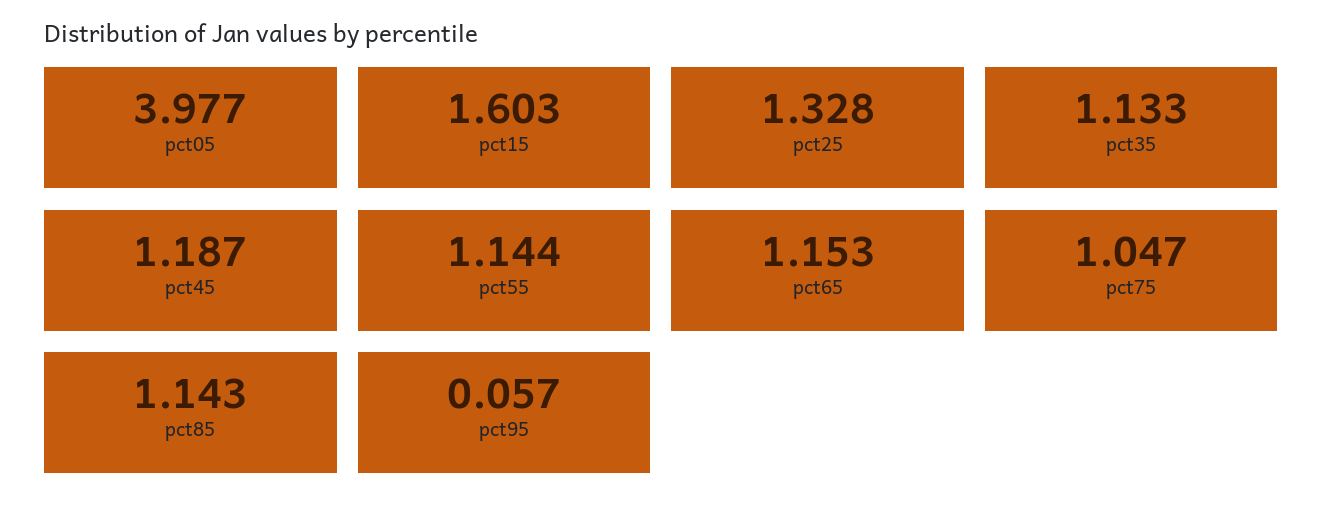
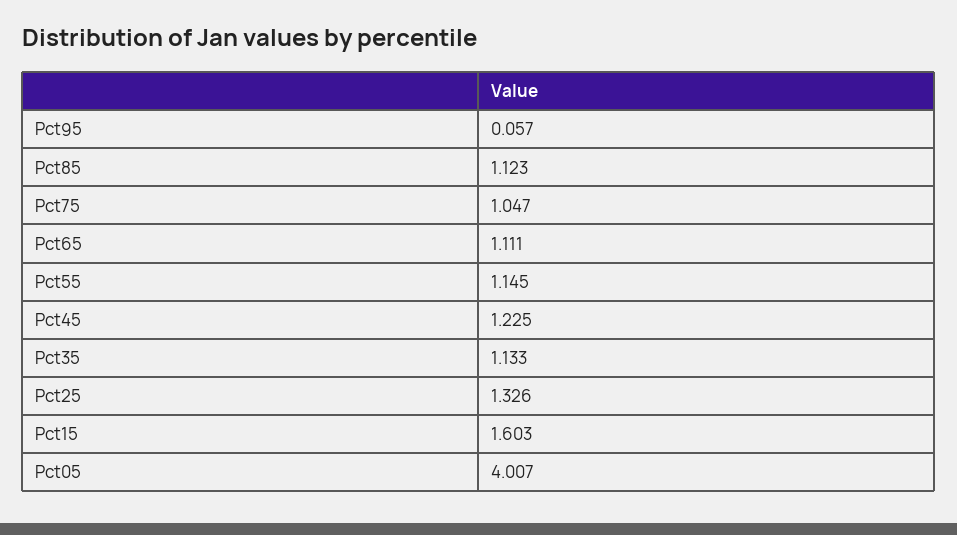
pct05: 3.977 -> 4.007
pct25: 1.328 -> 1.326
pct45: 1.187 -> 1.225
pct55: 1.144 -> 1.145
pct65: 1.153 -> 1.111
pct85: 1.143 -> 1.123

